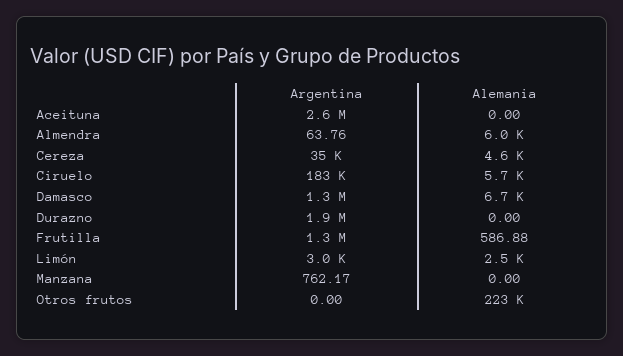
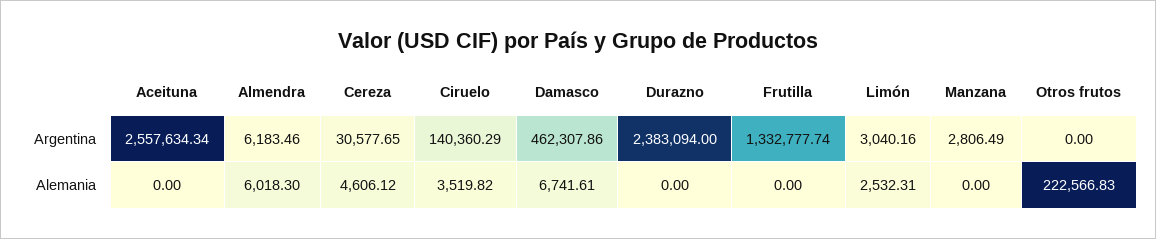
Argentina, Almendra: 63.76 -> 6183.46
Argentina, Cereza: 35000 -> 30577.65
Argentina, Ciruelo: 183000 -> 140360.29
Alemania, Ciruelo: 5700 -> 3519.82
Argentina, Damasco: 1300000 -> 462307.86
Argentina, Durazno: 1900000 -> 2383094
Alemania, Frutilla: 586.88 -> 0
Argentina, Manzana: 762.17 -> 2806.49

